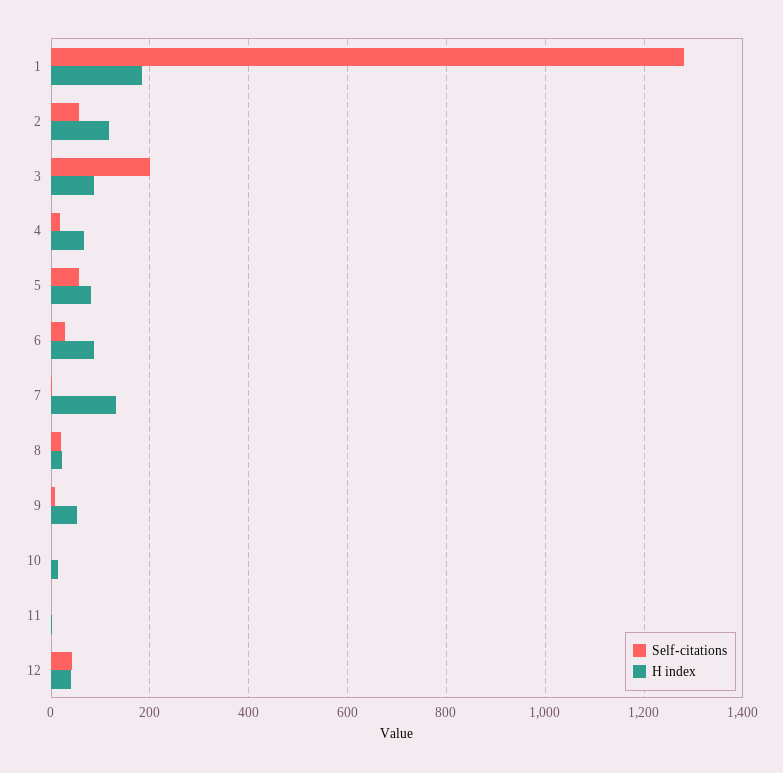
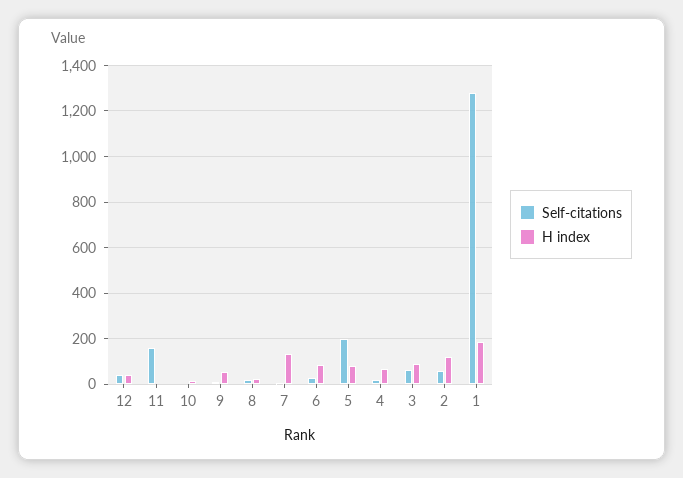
Self-citations, 3: 200 -> 50
Self-citations, 5: 60 -> 200
Self-citations, 11: 0 -> 150

